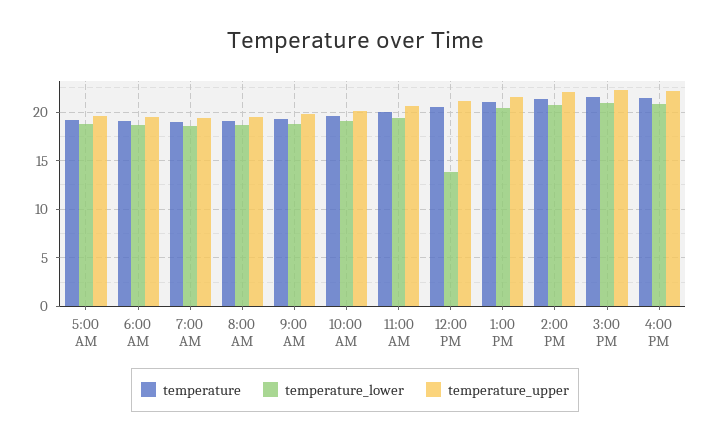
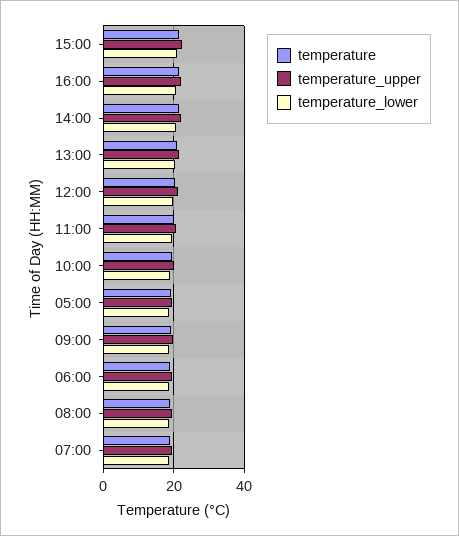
temperature_lower, 12:00 PM: 14 -> 20

